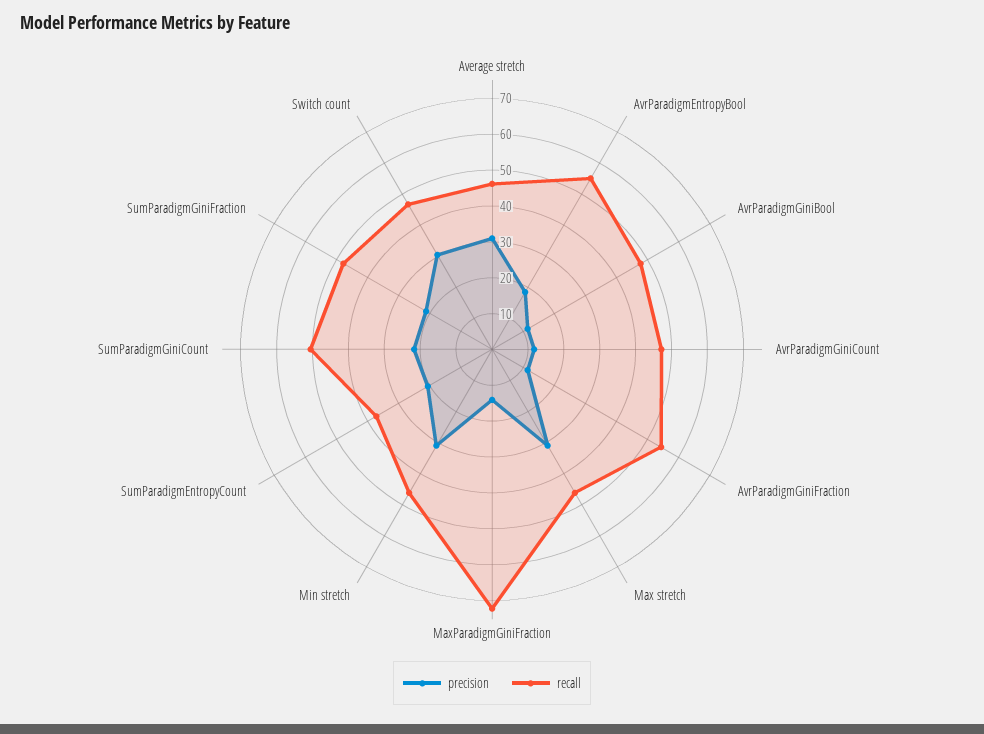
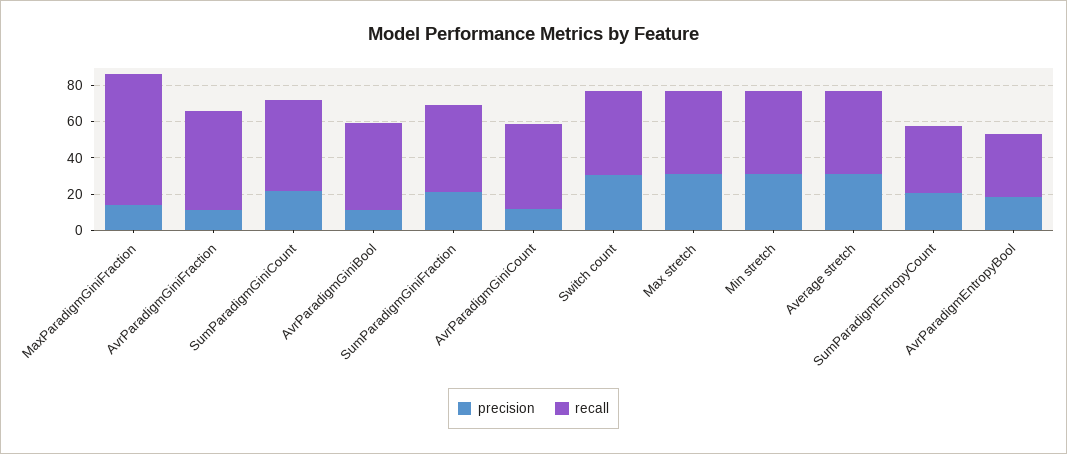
recall, AvrParadigmEntropyBool: 55 -> 35

